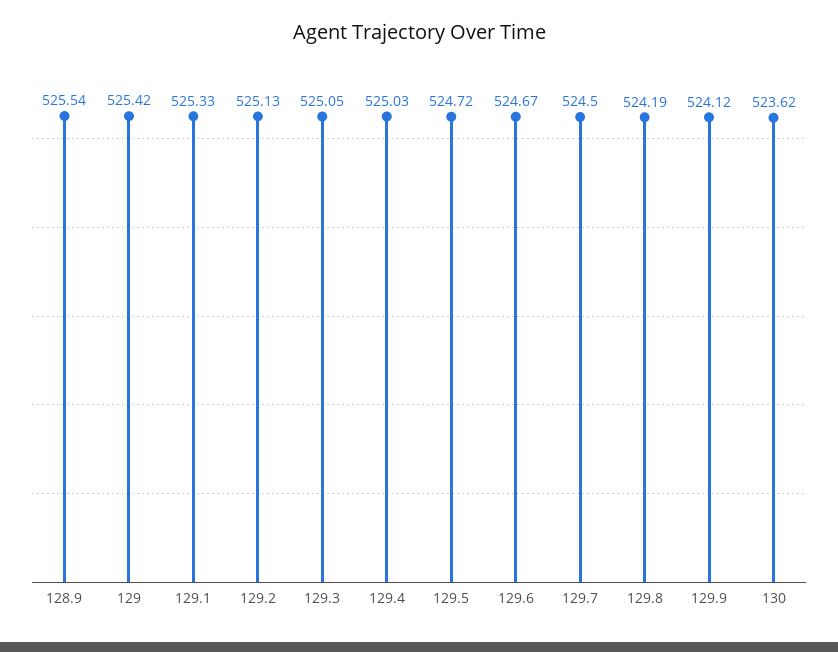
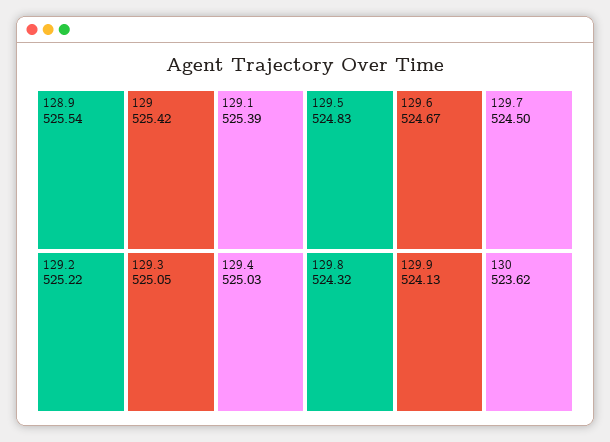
129.1: 525.33 -> 525.39
129.2: 525.13 -> 525.22
129.5: 524.72 -> 524.83
129.8: 524.19 -> 524.32
129.9: 524.12 -> 524.13

